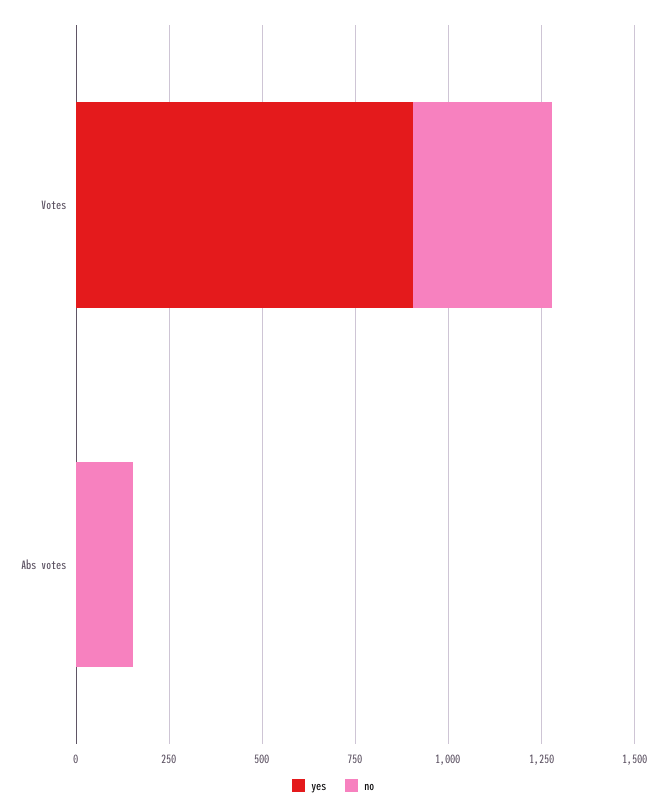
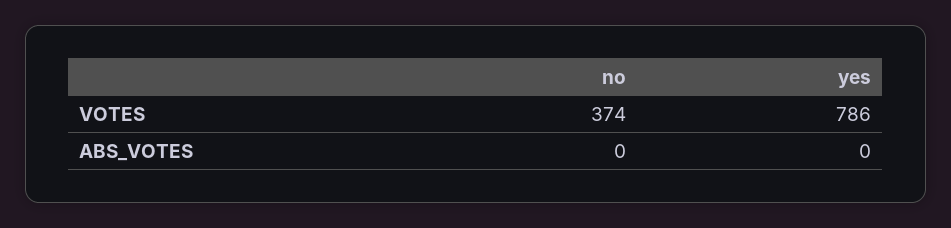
yes, Votes: 900 -> 786
no, Abs votes: 150 -> 0

